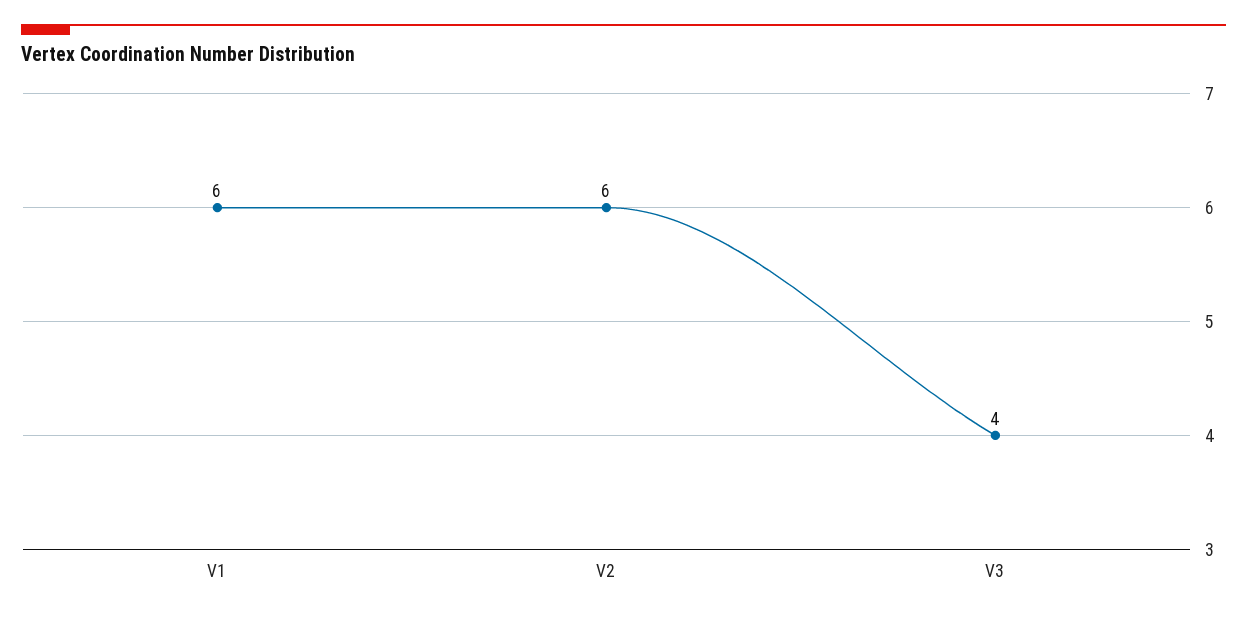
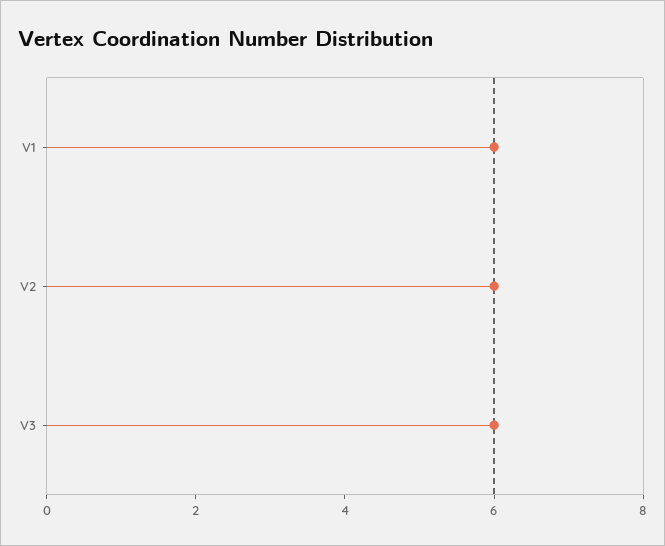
V3: 4 -> 6

